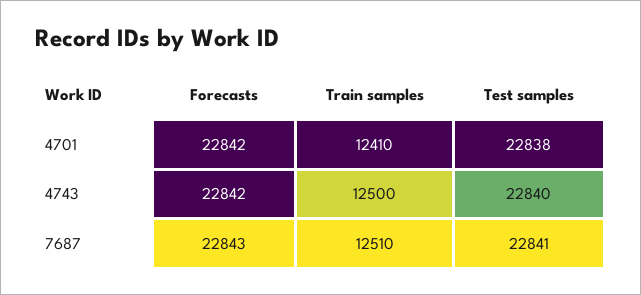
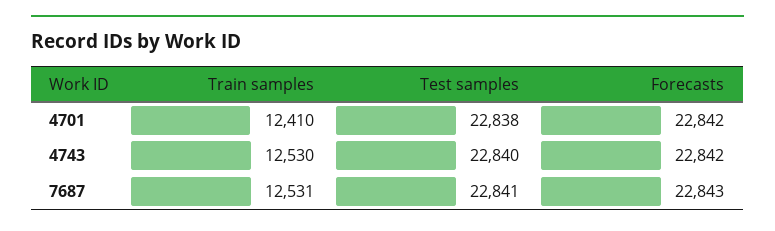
Train samples, 4743: 12500 -> 12530
Train samples, 7687: 12510 -> 12531

